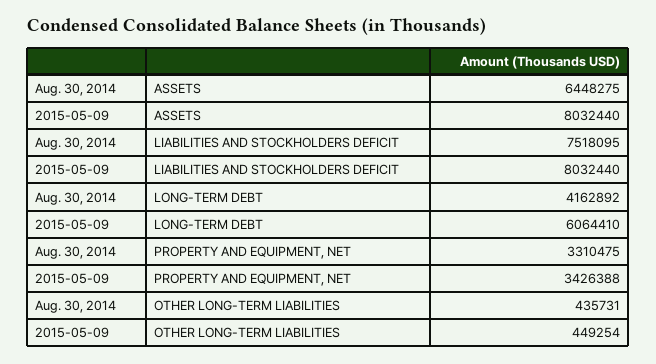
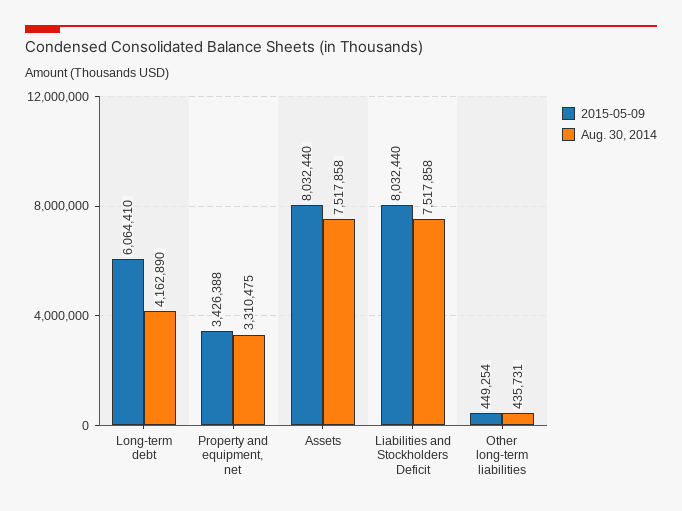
Aug. 30, 2014, ASSETS: 6448275 -> 7517858
Aug. 30, 2014, LIABILITIES AND STOCKHOLDERS DEFICIT: 7518095 -> 7517858
Aug. 30, 2014, LONG-TERM DEBT: 4162892 -> 4162890

